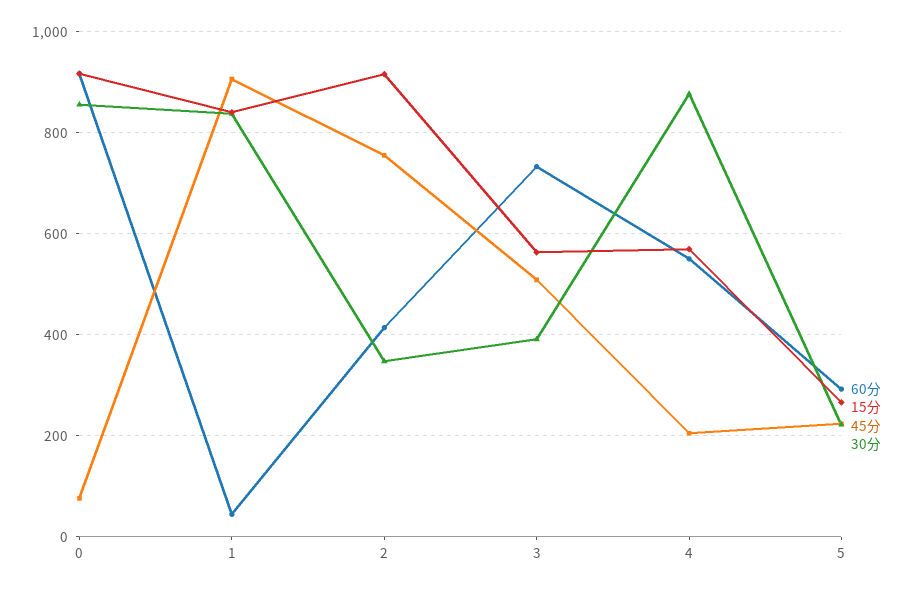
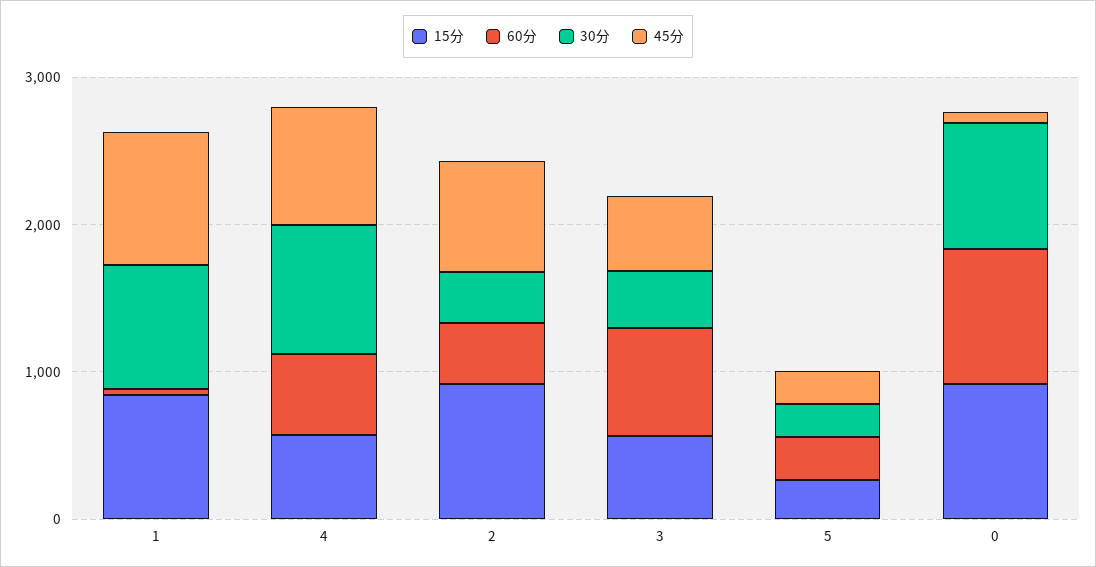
45分, 4: 200 -> 800

